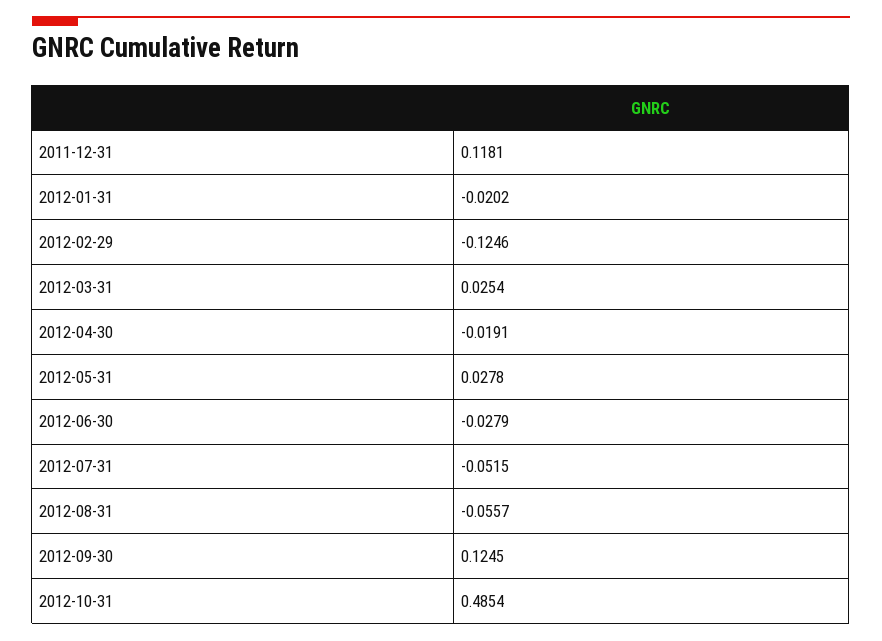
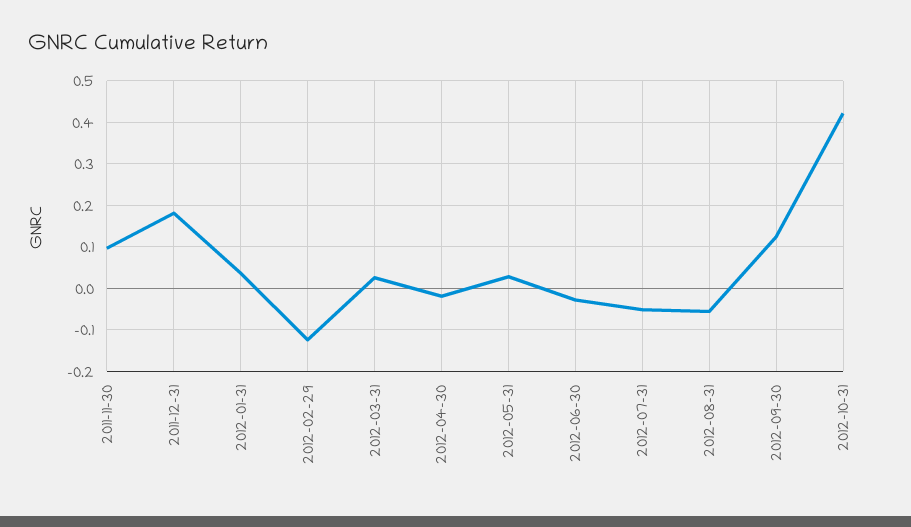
2011-12-31: 0.1181 -> 0.18
2012-01-31: -0.0202 -> 0.04
2012-10-31: 0.4854 -> 0.42
2011-11-30: none -> 0.1

